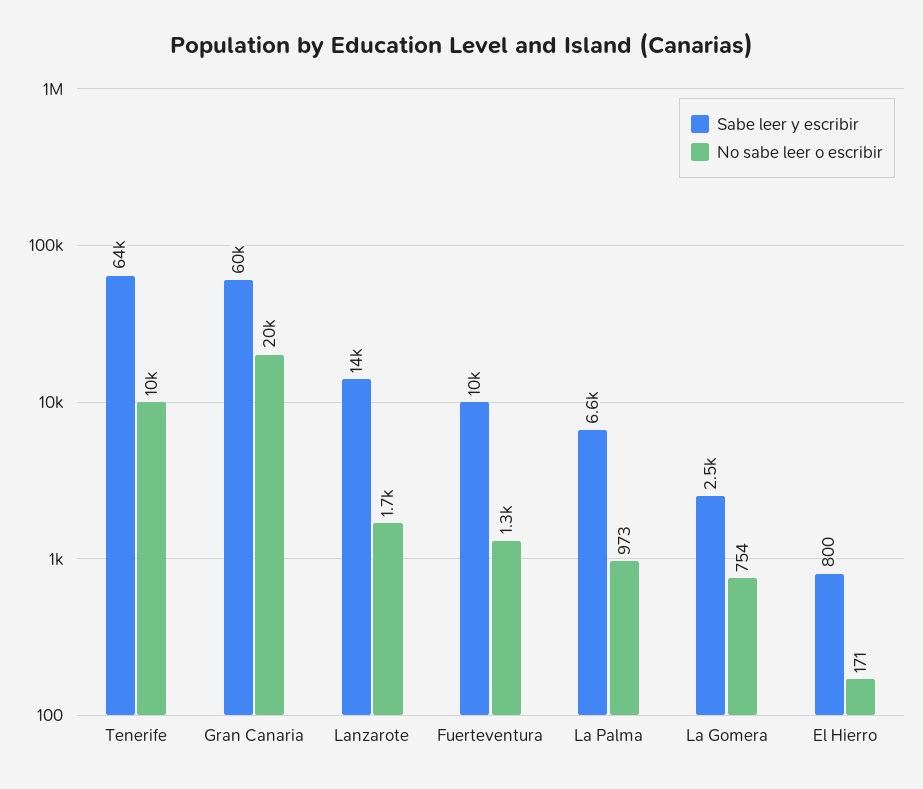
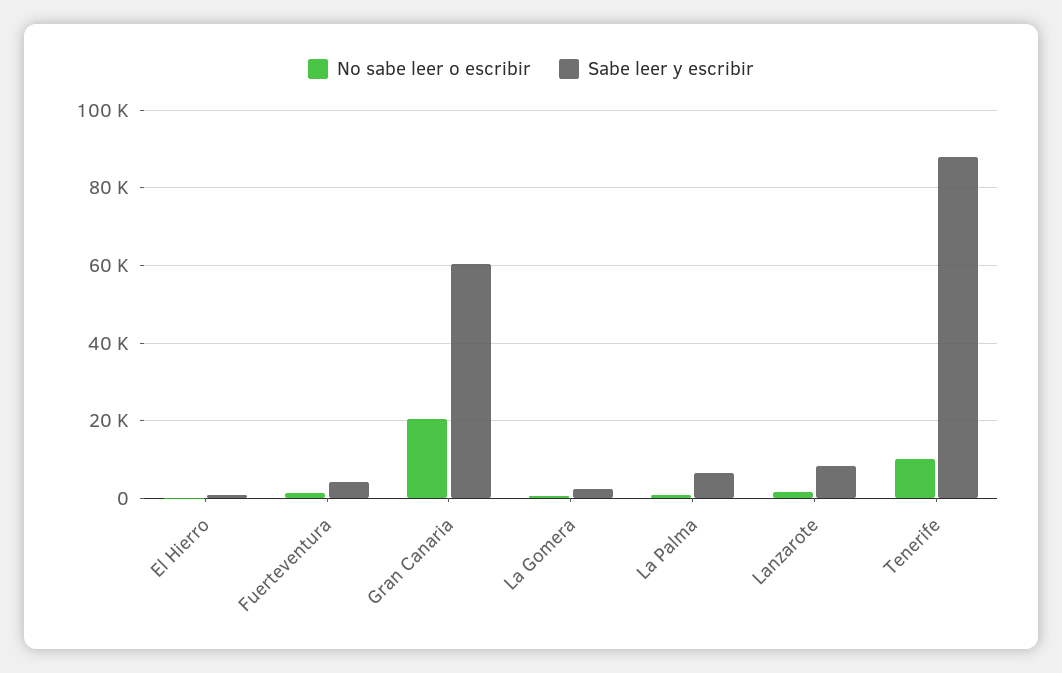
Sabe leer y escribir, Tenerife: 64000 -> 88000
Sabe leer y escribir, Lanzarote: 14000 -> 8000
Sabe leer y escribir, Fuerteventura: 10000 -> 4000

